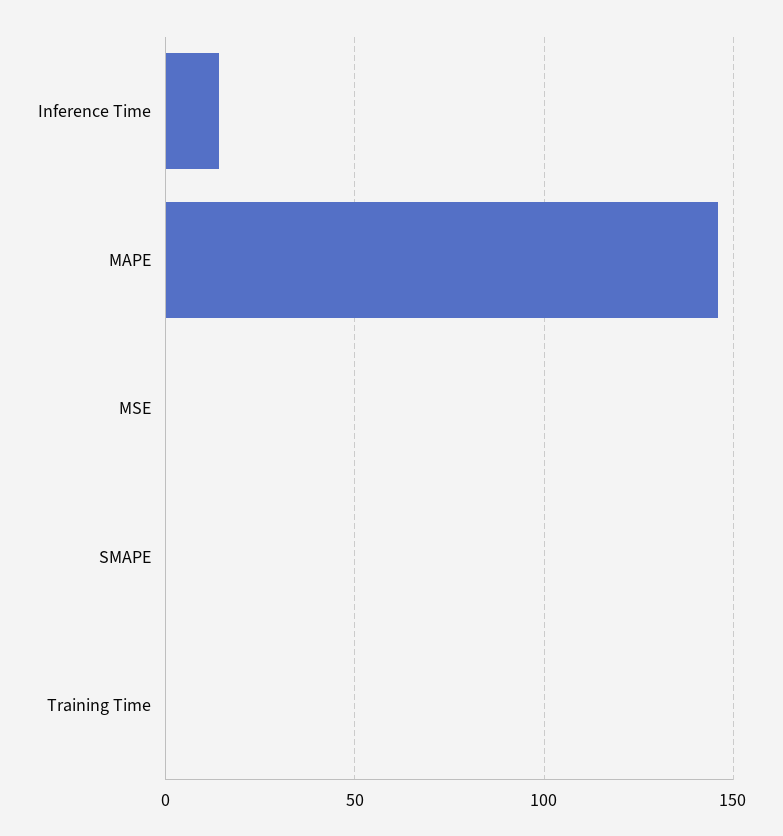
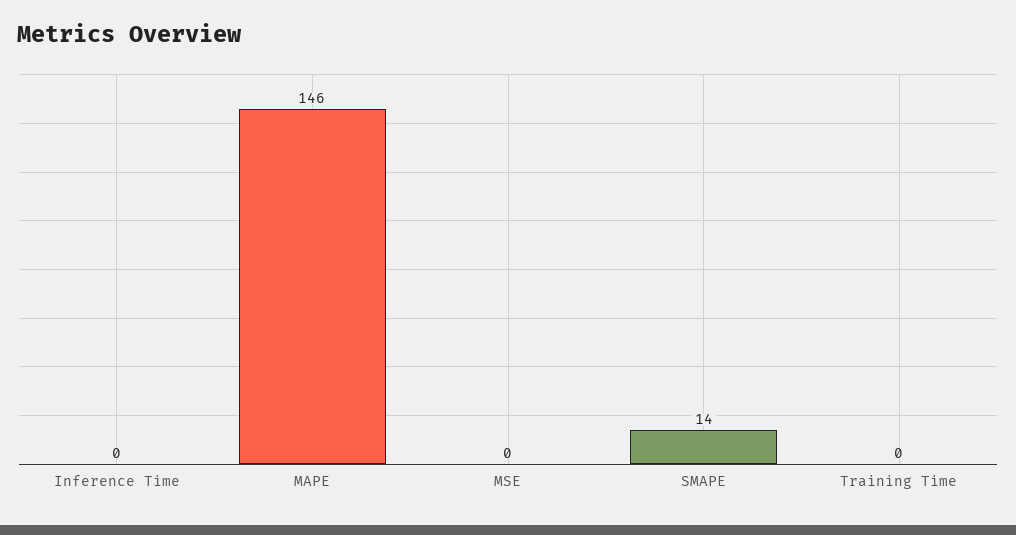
Inference Time: 15 -> 0
SMAPE: 0 -> 14

